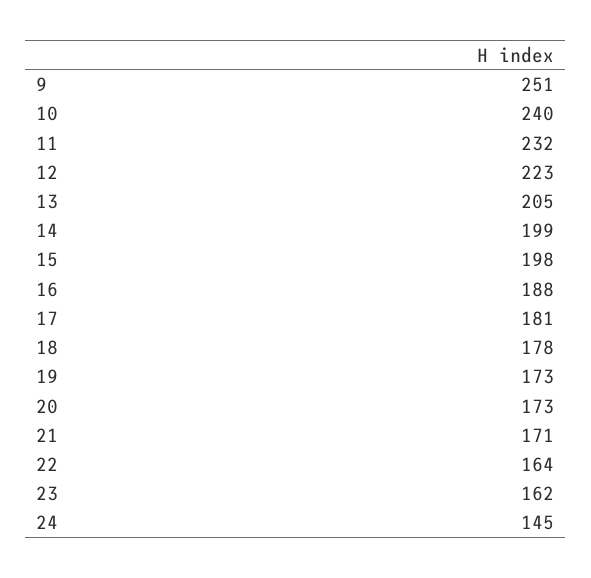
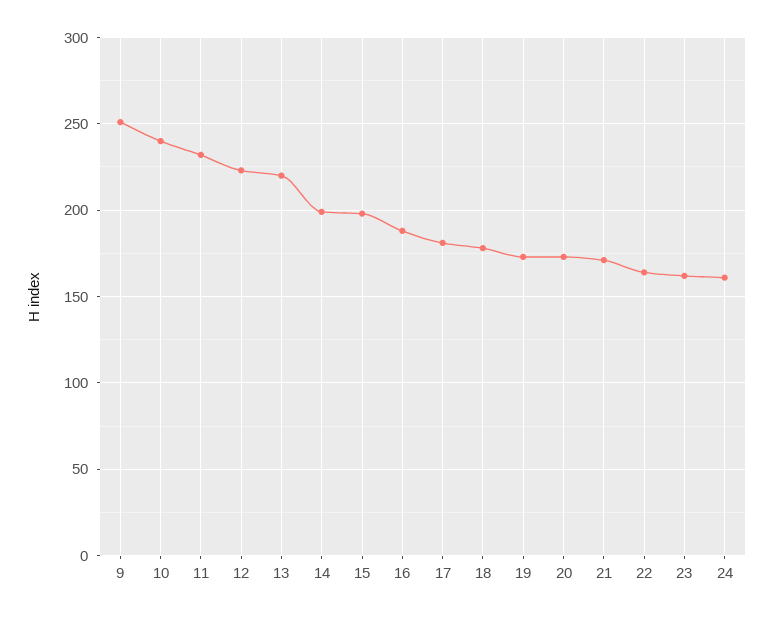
13: 205 -> 220
24: 145 -> 160

